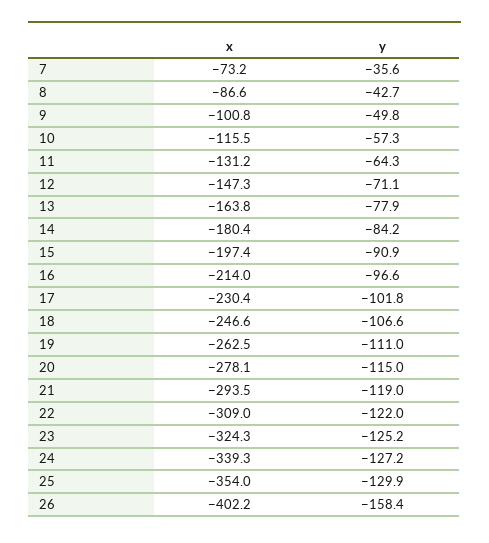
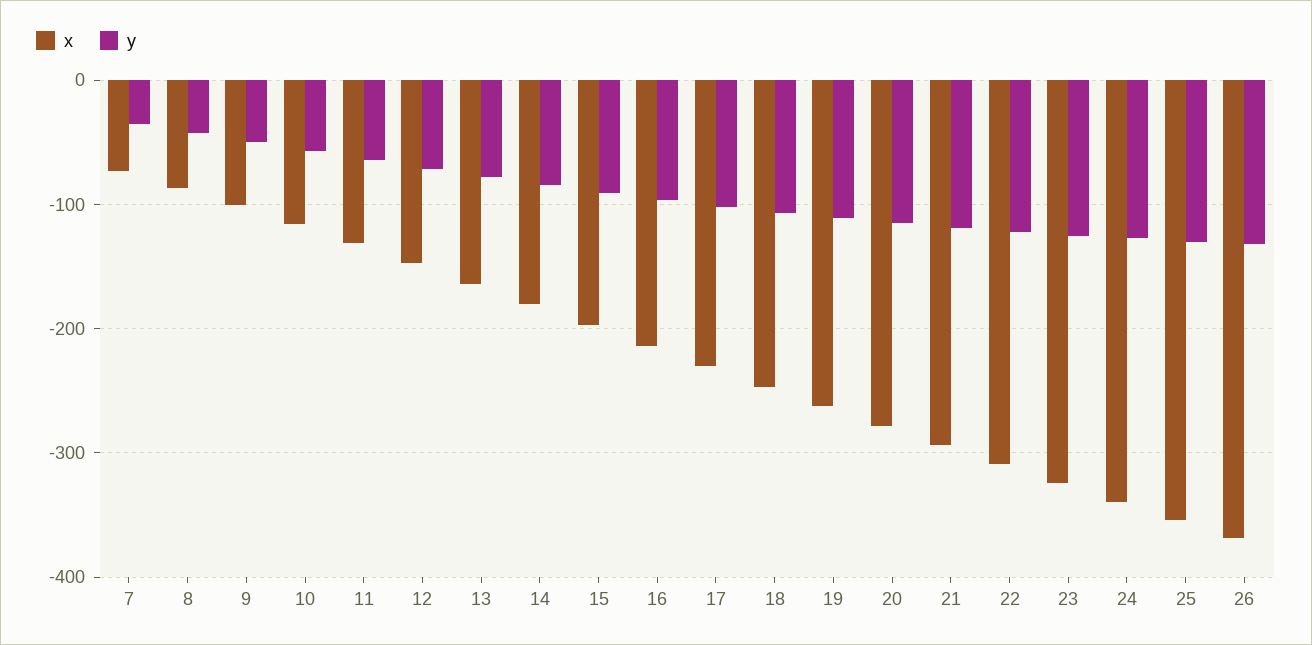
x, 26: -402.2 -> -370
y, 26: -158.4 -> -130

